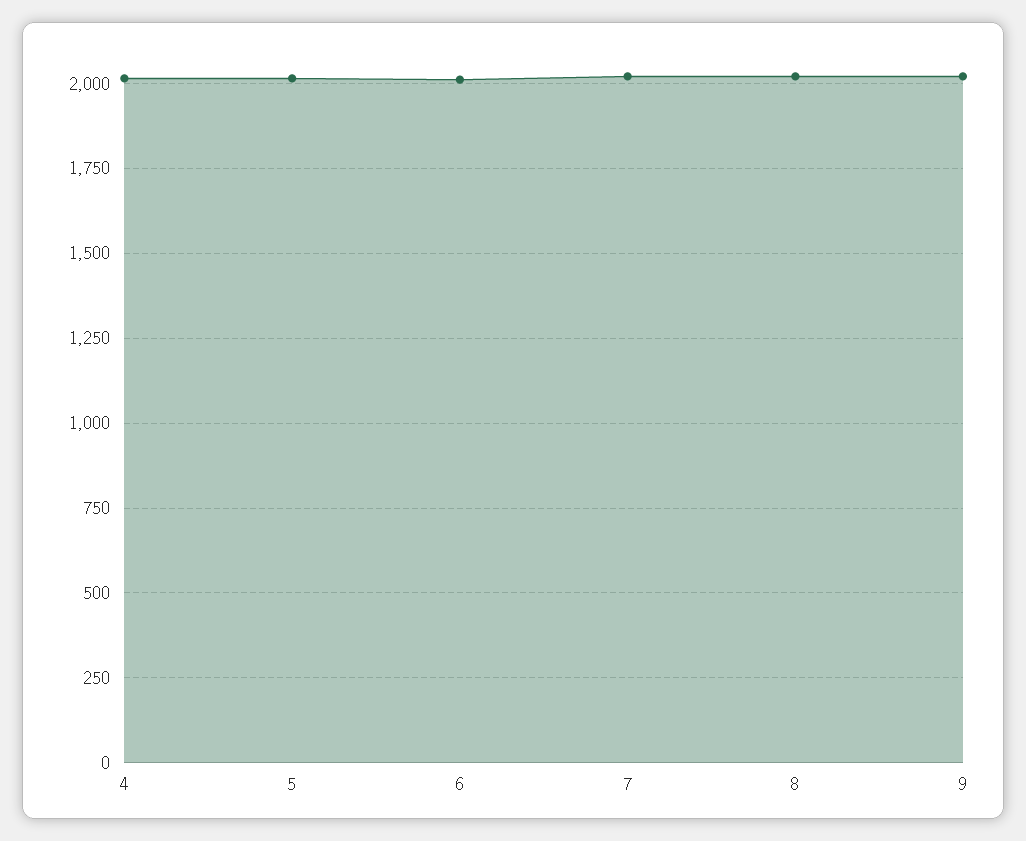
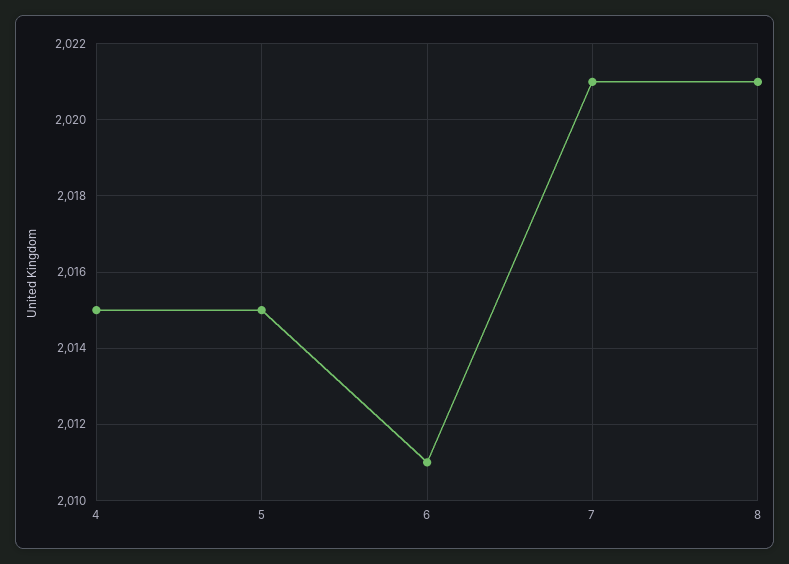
9: 2025 -> none

